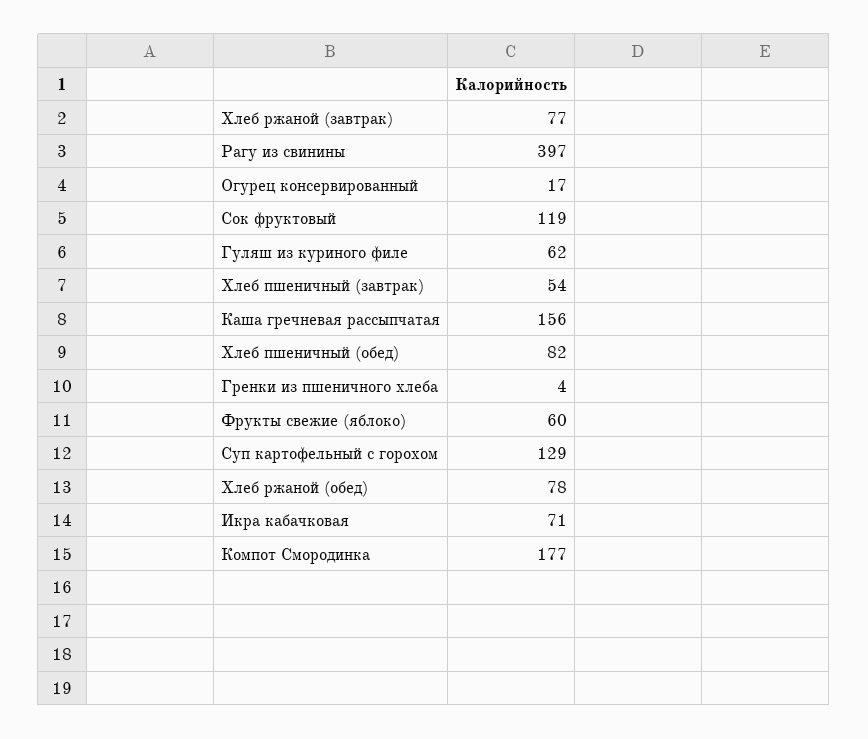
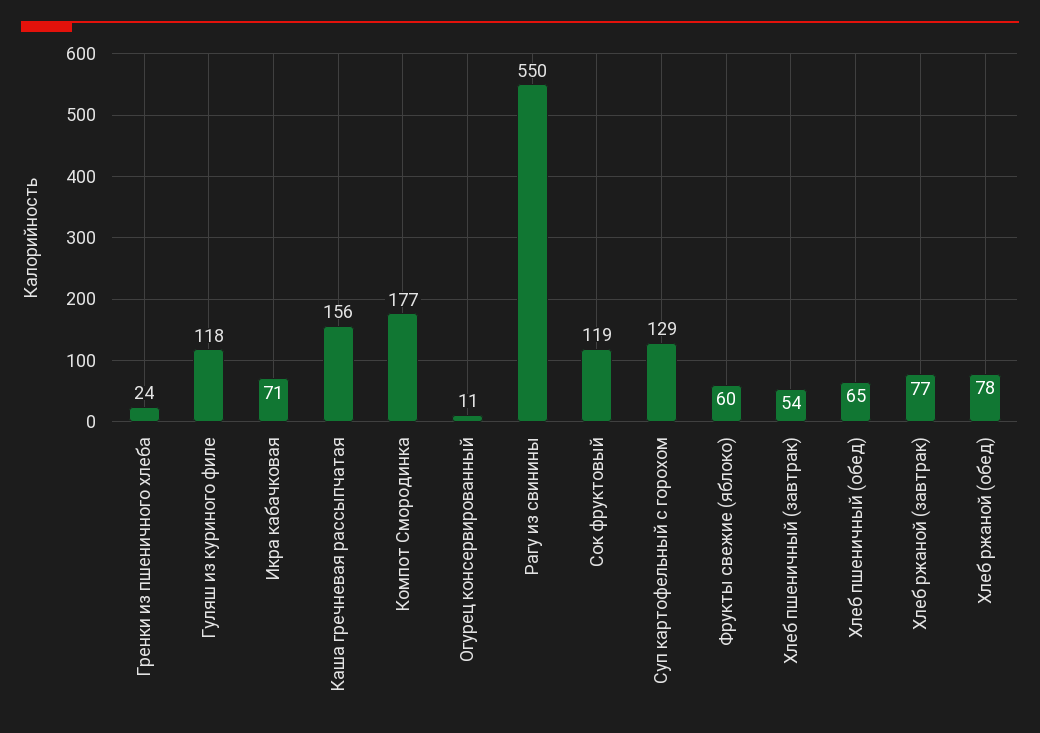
Рагу из свинины: 397 -> 550
Огурец консервированный: 17 -> 11
Гуляш из куриного филе: 62 -> 118
Хлеб пшеничный (обед): 82 -> 65
Гренки из пшеничного хлеба: 4 -> 24

